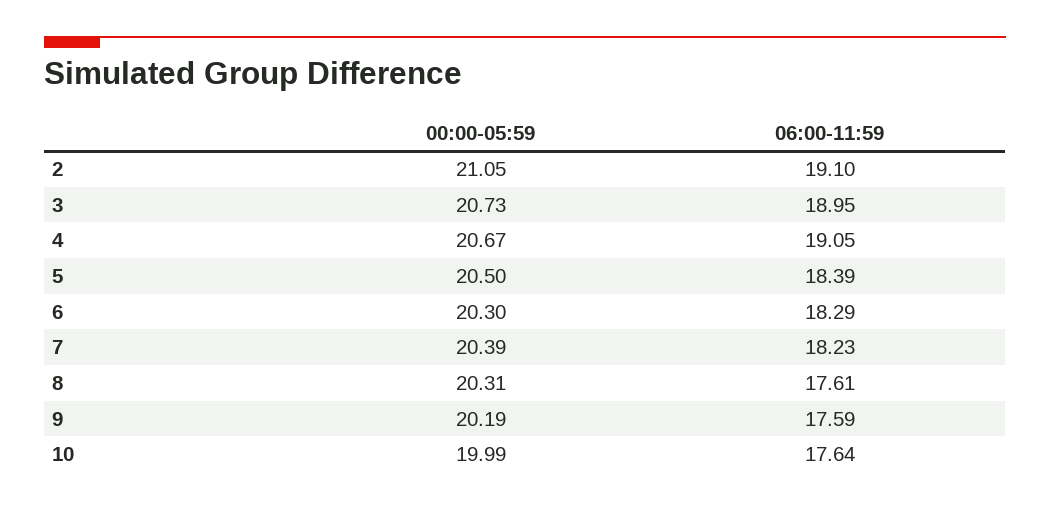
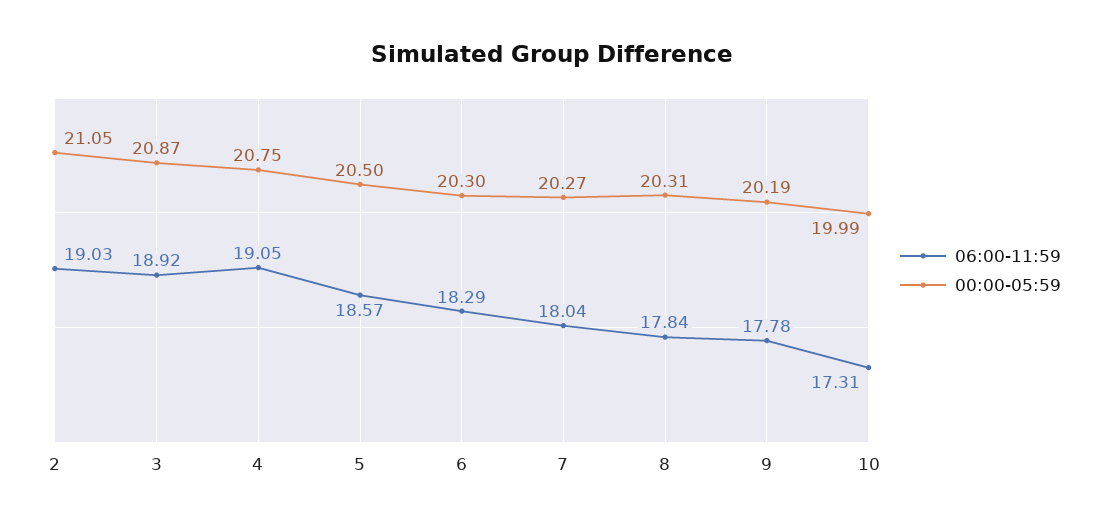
06:00-11:59, 2: 19.1 -> 19.03
00:00-05:59, 3: 20.73 -> 20.87
06:00-11:59, 3: 18.95 -> 18.92
00:00-05:59, 4: 20.67 -> 20.75
06:00-11:59, 5: 18.39 -> 18.57
00:00-05:59, 7: 20.39 -> 20.27
06:00-11:59, 7: 18.23 -> 18.04
06:00-11:59, 8: 17.61 -> 17.84
06:00-11:59, 9: 17.59 -> 17.78
06:00-11:59, 10: 17.64 -> 17.31

